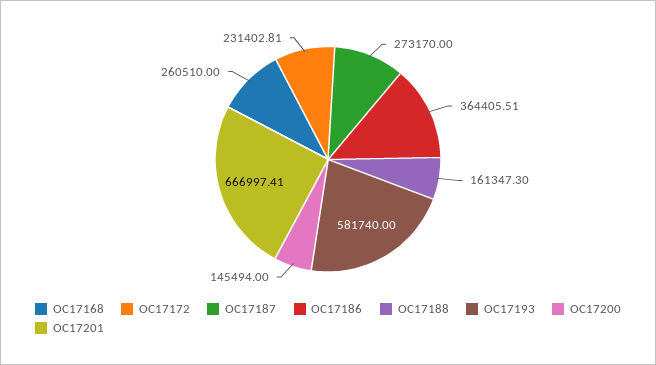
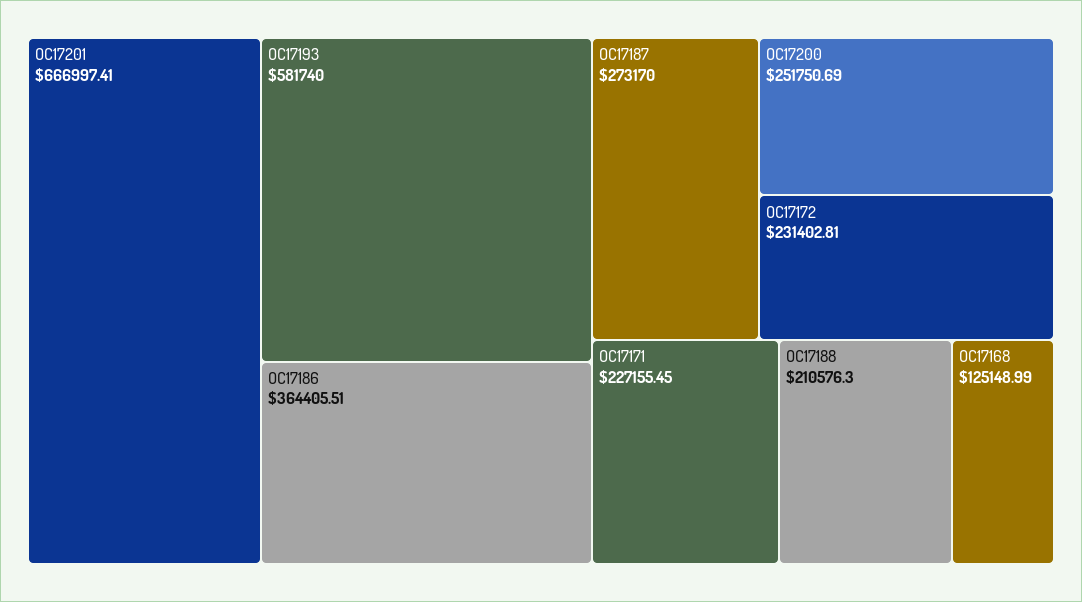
OC17168: 260510 -> 125148.99
OC17188: 161347.3 -> 210576.3
OC17200: 145494 -> 251750.69
OC17171: none -> 227155.45

